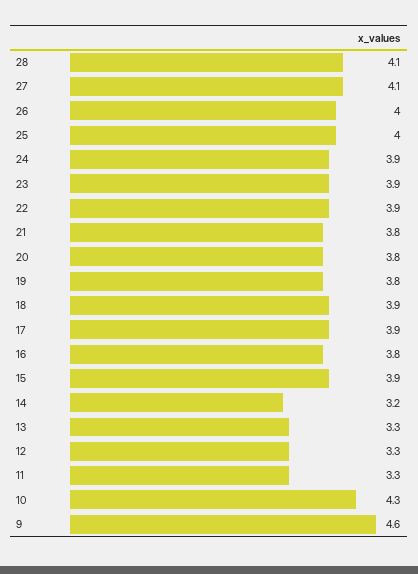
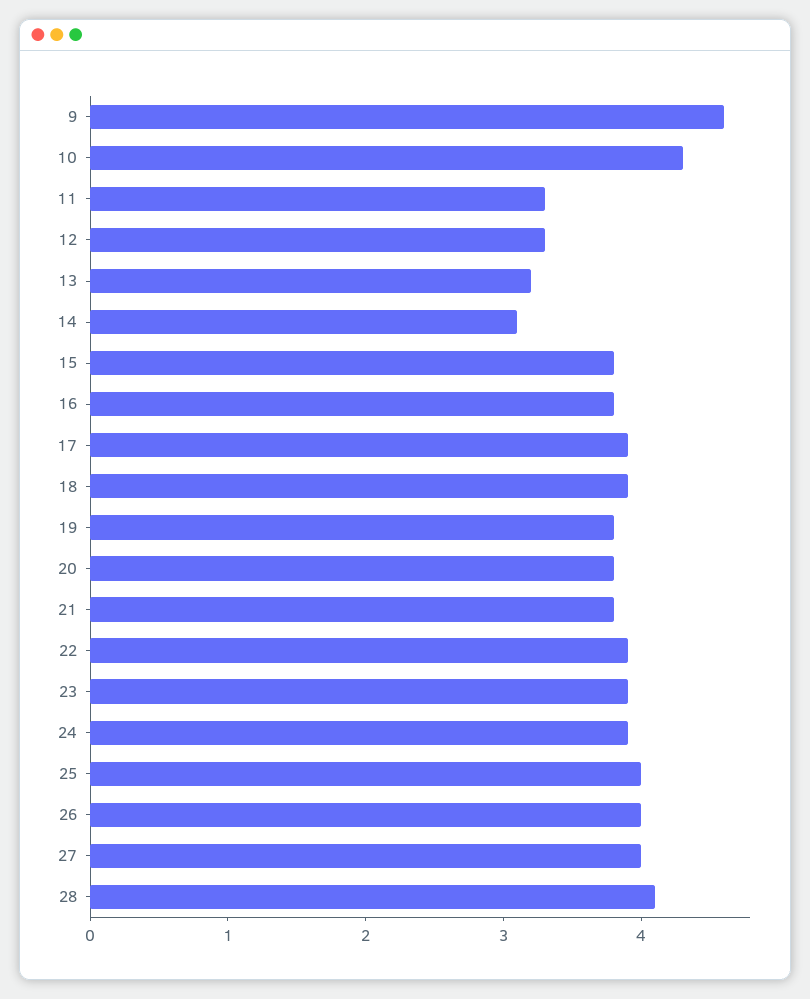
27: 4.1 -> 4
15: 3.9 -> 3.8
14: 3.2 -> 3.1
13: 3.3 -> 3.2

